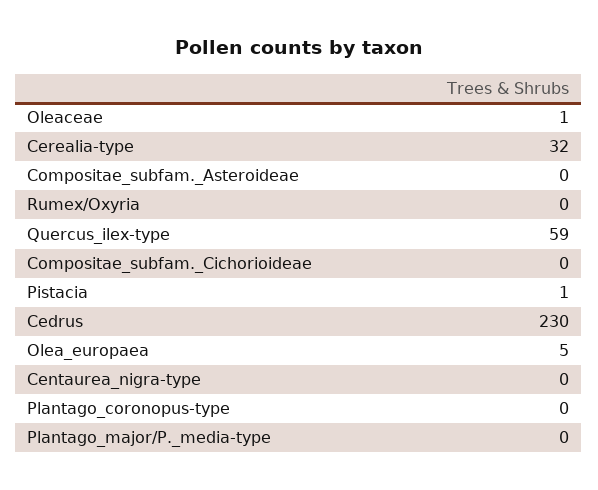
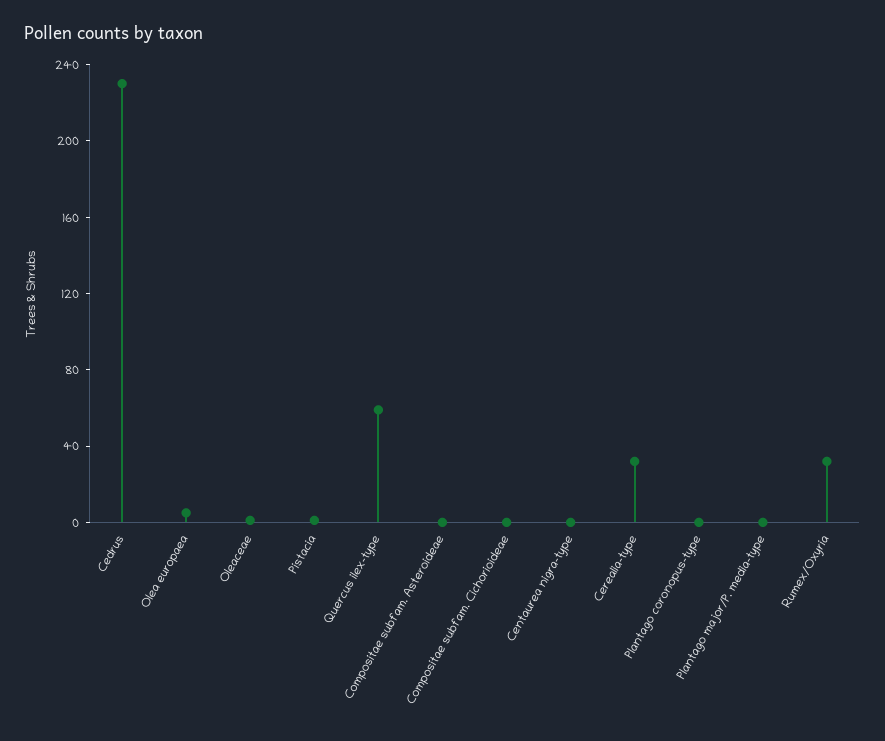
Rumex/Oxyria: 0 -> 30

